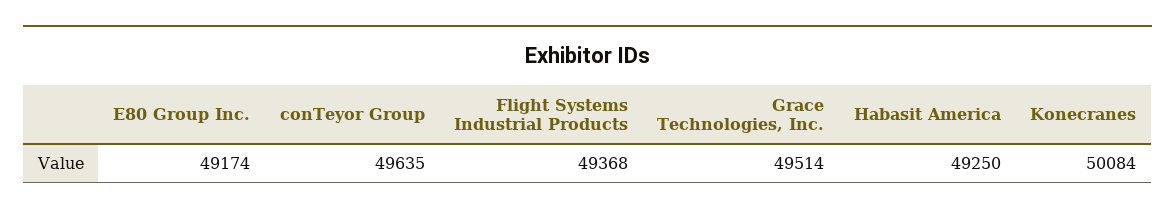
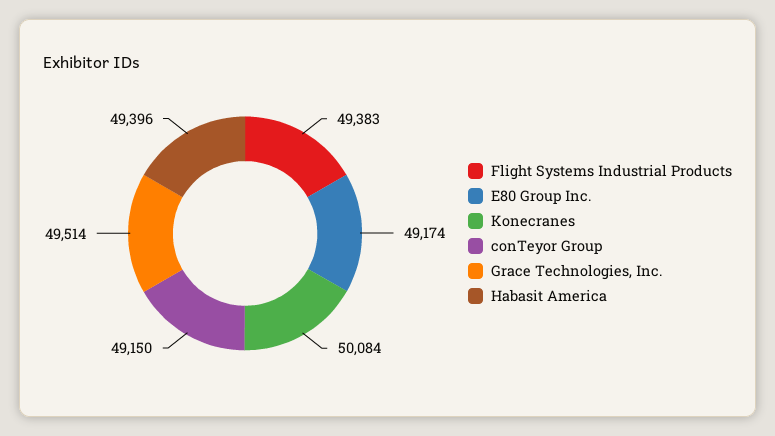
conTeyor Group: 49635 -> 49150
Flight Systems Industrial Products: 49368 -> 49383
Habasit America: 49250 -> 49396

